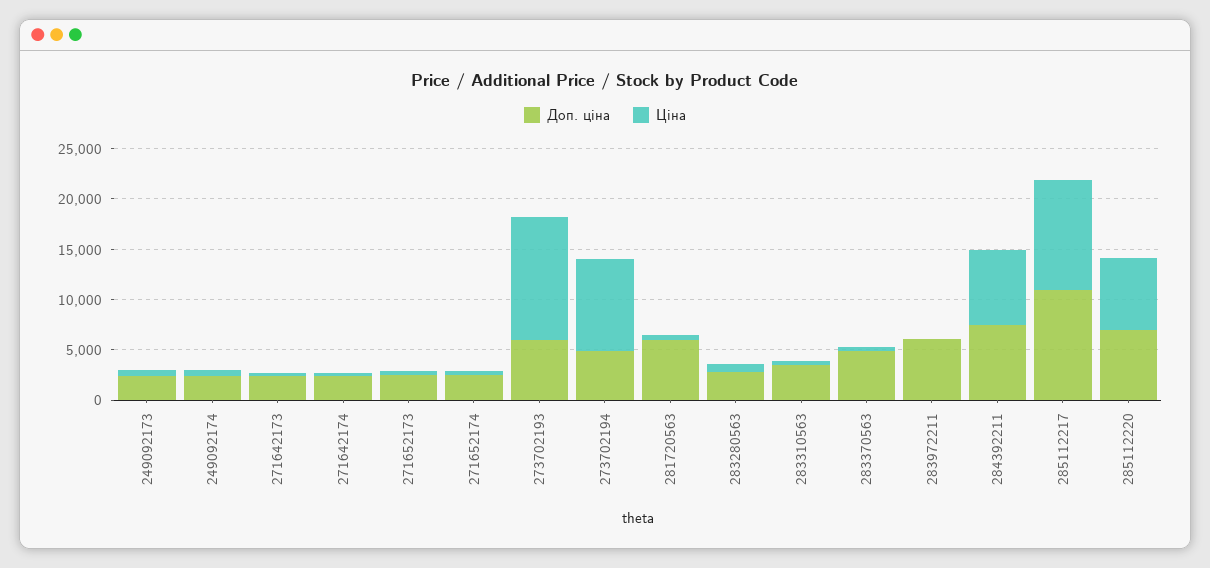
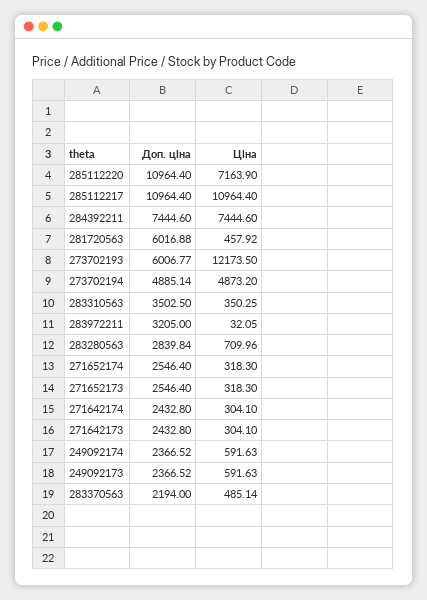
Ціна, 273702194: 9000 -> 4873.2
Доп. ціна, 283370563: 5000 -> 2194
Доп. ціна, 283972211: 6000 -> 3205
Доп. ціна, 285112220: 7000 -> 10964.4

